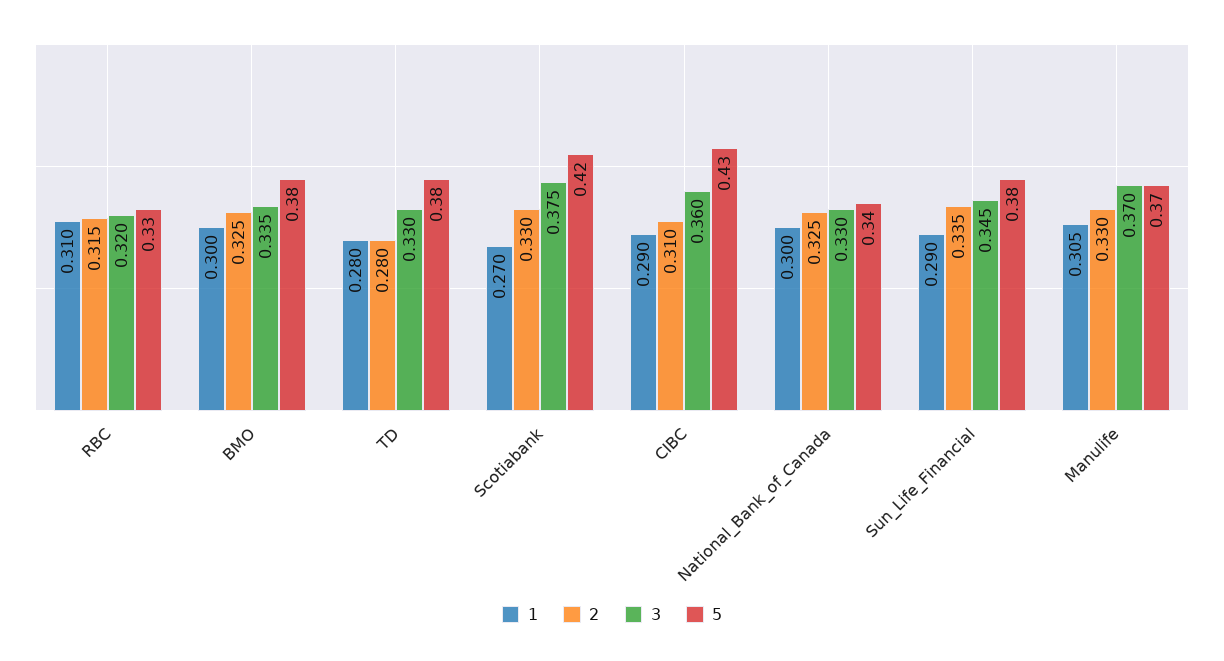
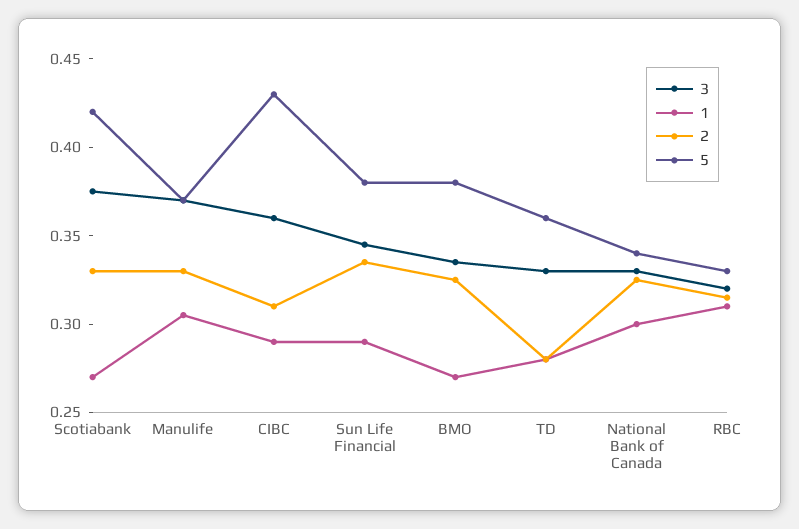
1, BMO: 0.3 -> 0.27
5, TD: 0.38 -> 0.36

